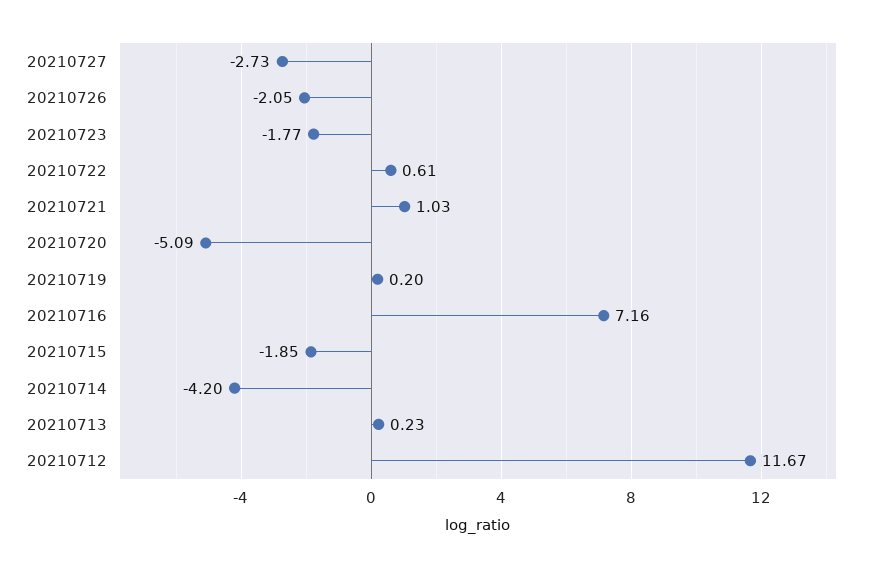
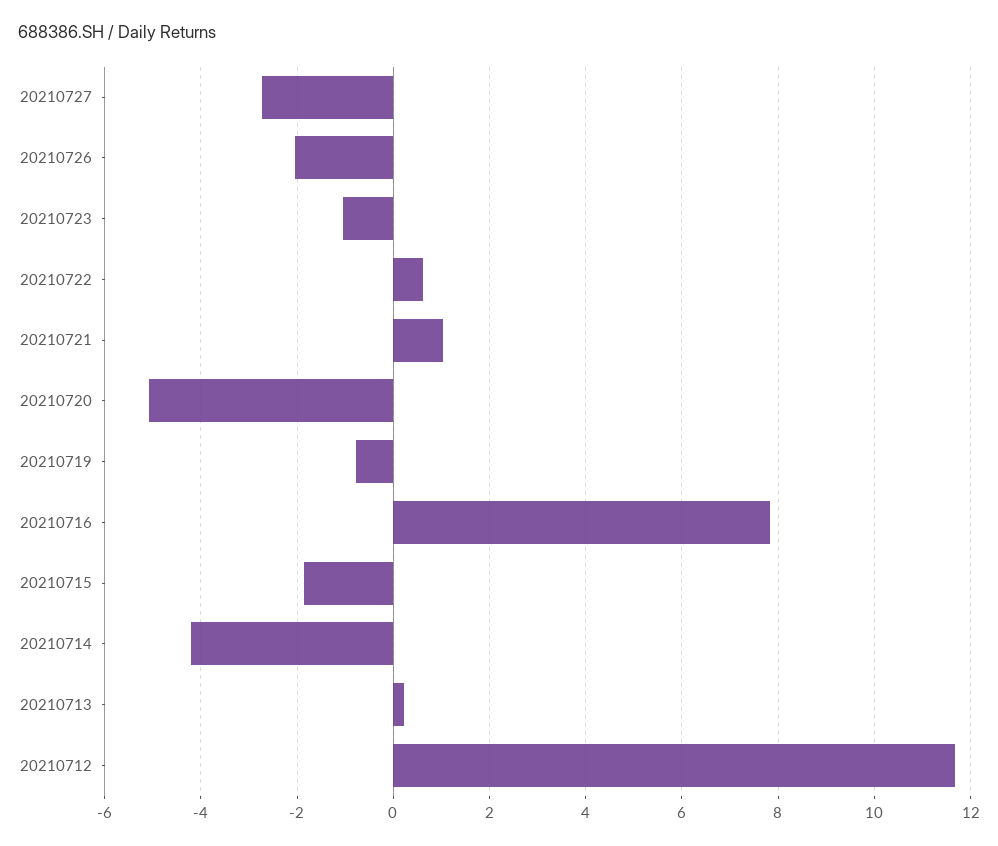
20210723: -1.77 -> -1
20210719: 0.2 -> -0.8
20210716: 7.16 -> 7.8

